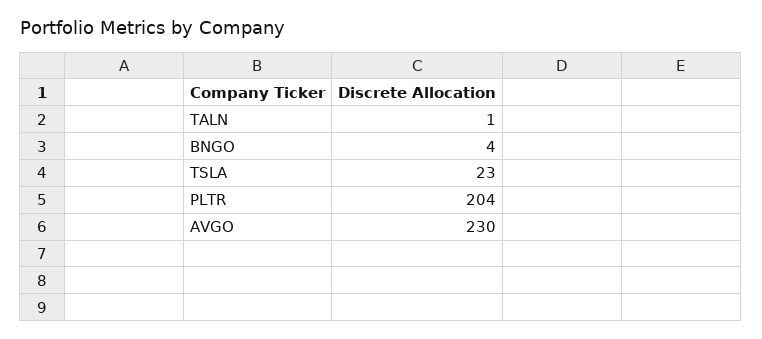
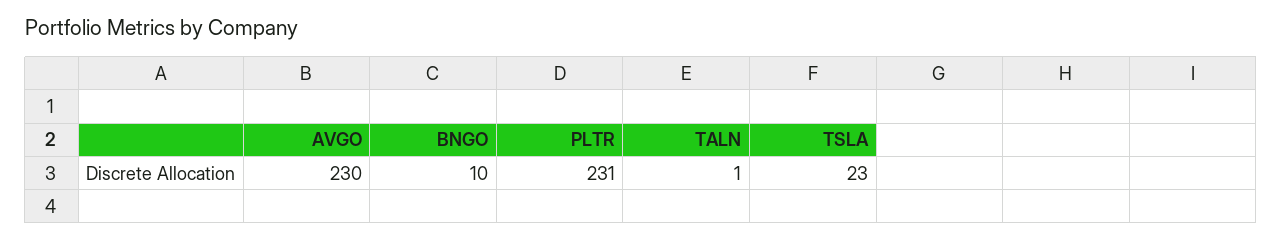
BNGO: 4 -> 10
PLTR: 204 -> 231

